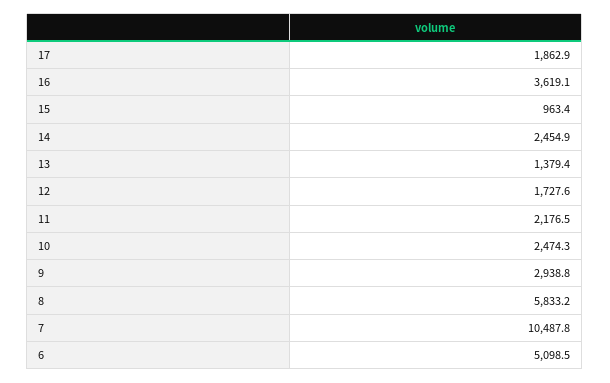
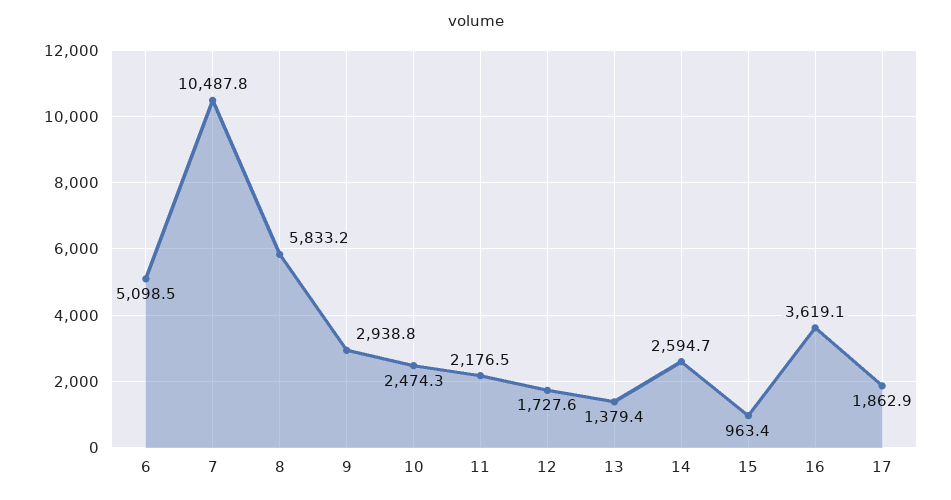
14: 2454.9 -> 2594.7

